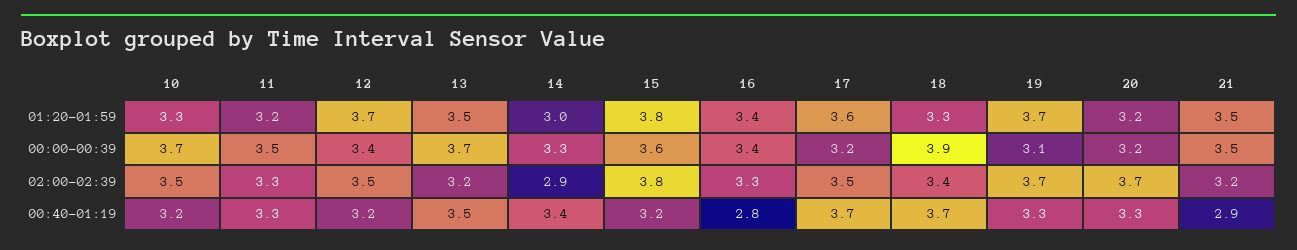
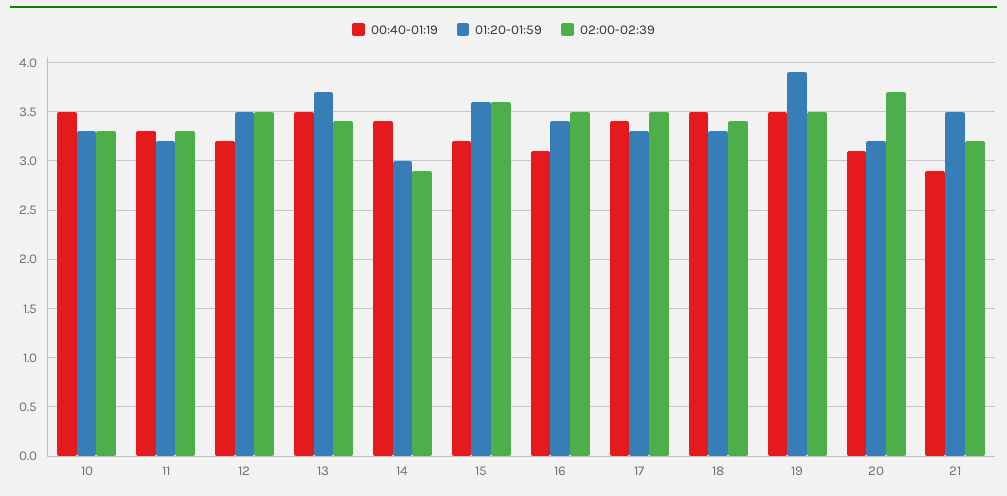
01:20-01:59, 12: 3.7 -> 3.5
01:20-01:59, 13: 3.5 -> 3.7
01:20-01:59, 15: 3.8 -> 3.6
01:20-01:59, 17: 3.6 -> 3.3
01:20-01:59, 19: 3.7 -> 3.9
00:00-00:39, 10: 3.7 -> none
00:00-00:39, 11: 3.5 -> none
00:00-00:39, 12: 3.4 -> none
00:00-00:39, 13: 3.7 -> none
00:00-00:39, 14: 3.3 -> none
00:00-00:39, 15: 3.6 -> none
00:00-00:39, 16: 3.4 -> none
00:00-00:39, 17: 3.2 -> none
00:00-00:39, 18: 3.9 -> none
00:00-00:39, 19: 3.1 -> none
00:00-00:39, 20: 3.2 -> none
00:00-00:39, 21: 3.5 -> none
02:00-02:39, 10: 3.5 -> 3.3
02:00-02:39, 13: 3.2 -> 3.4
02:00-02:39, 15: 3.8 -> 3.6
02:00-02:39, 16: 3.3 -> 3.5
02:00-02:39, 19: 3.7 -> 3.5
00:40-01:19, 10: 3.2 -> 3.5
00:40-01:19, 16: 2.8 -> 3.1
00:40-01:19, 17: 3.7 -> 3.4
00:40-01:19, 18: 3.7 -> 3.5
00:40-01:19, 19: 3.3 -> 3.5
00:40-01:19, 20: 3.3 -> 3.1

